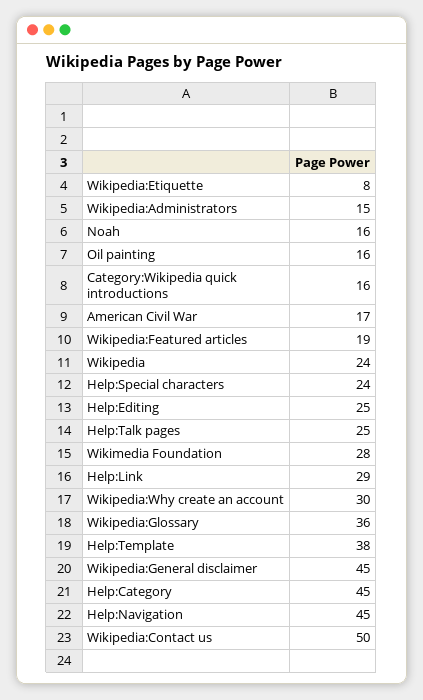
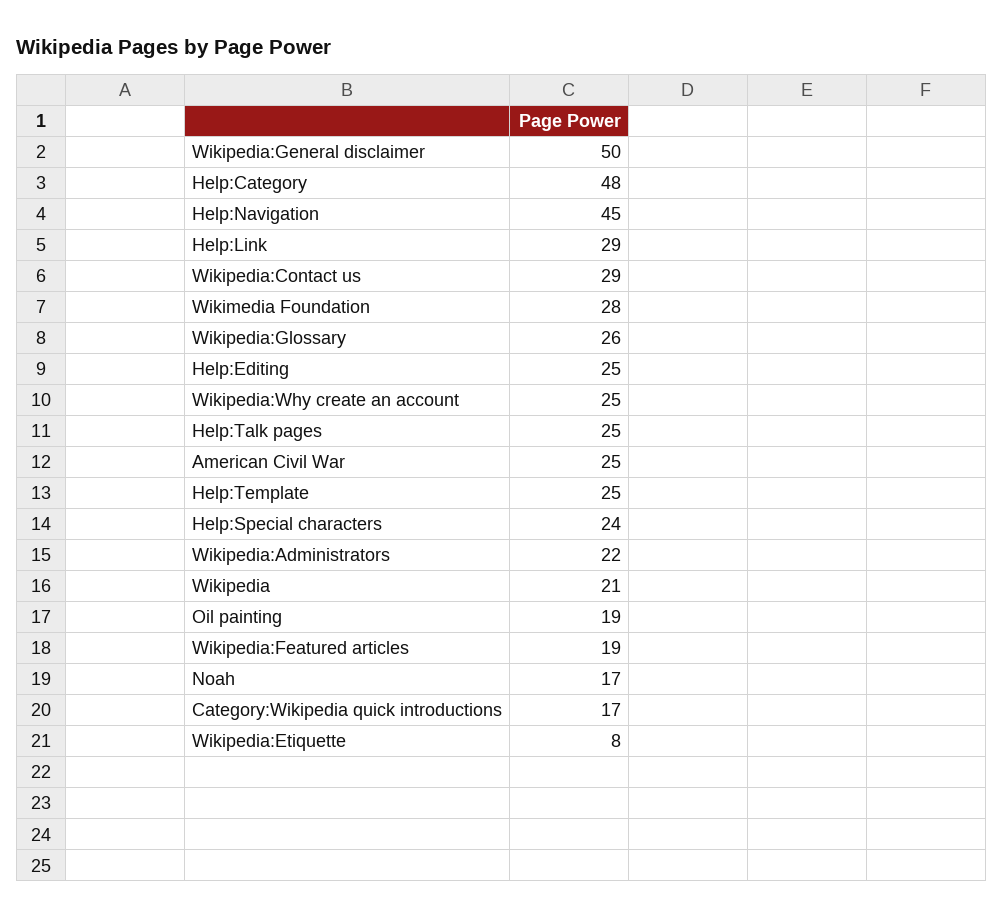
Wikipedia:Administrators: 15 -> 22
Noah: 16 -> 17
Oil painting: 16 -> 19
Category:Wikipedia quick introductions: 16 -> 17
American Civil War: 17 -> 25
Wikipedia: 24 -> 21
Wikipedia:Why create an account: 30 -> 25
Wikipedia:Glossary: 36 -> 26
Help:Template: 38 -> 25
Wikipedia:General disclaimer: 45 -> 50
Help:Category: 45 -> 48
Wikipedia:Contact us: 50 -> 29

